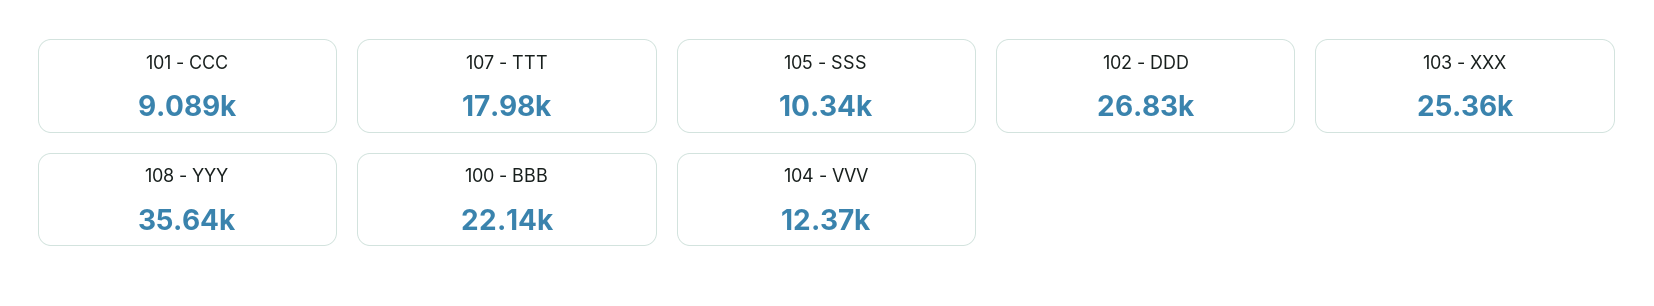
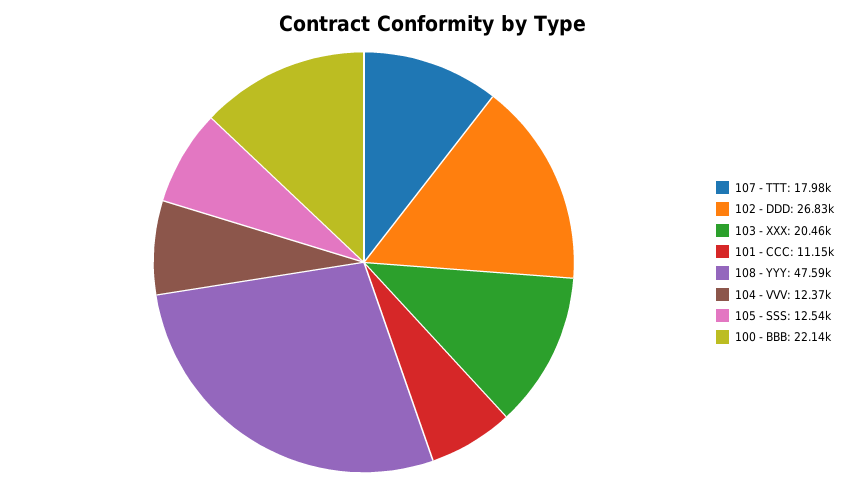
101 - CCC: 9089 -> 11150
105 - SSS: 10340 -> 12540
103 - XXX: 25360 -> 20460
108 - YYY: 35640 -> 47590

